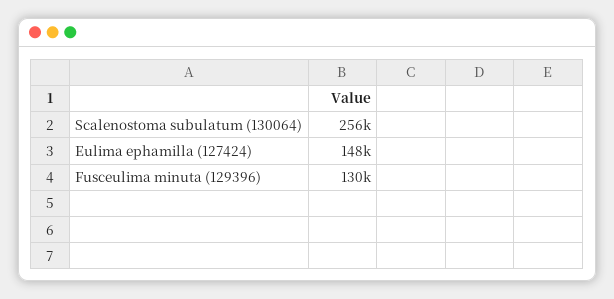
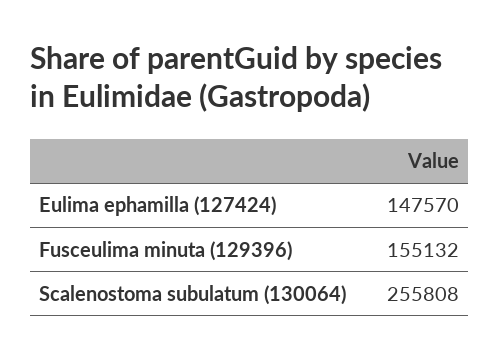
Fusceulima minuta (129396): 130000 -> 155132

